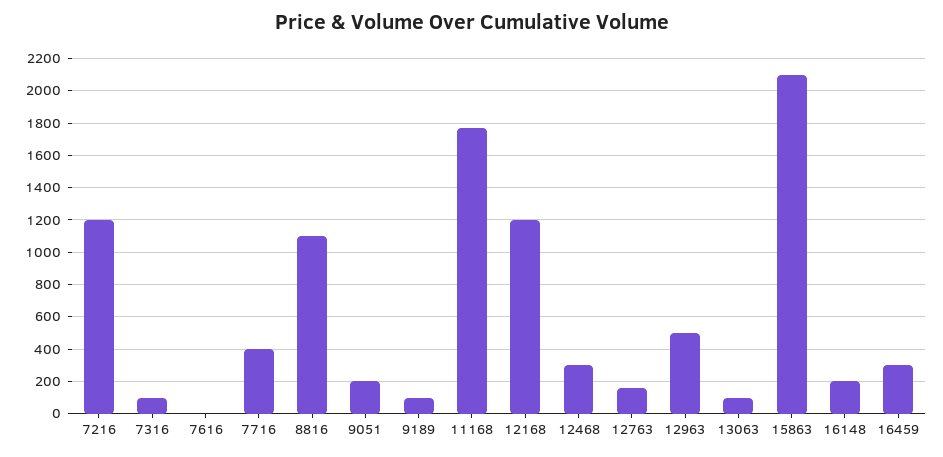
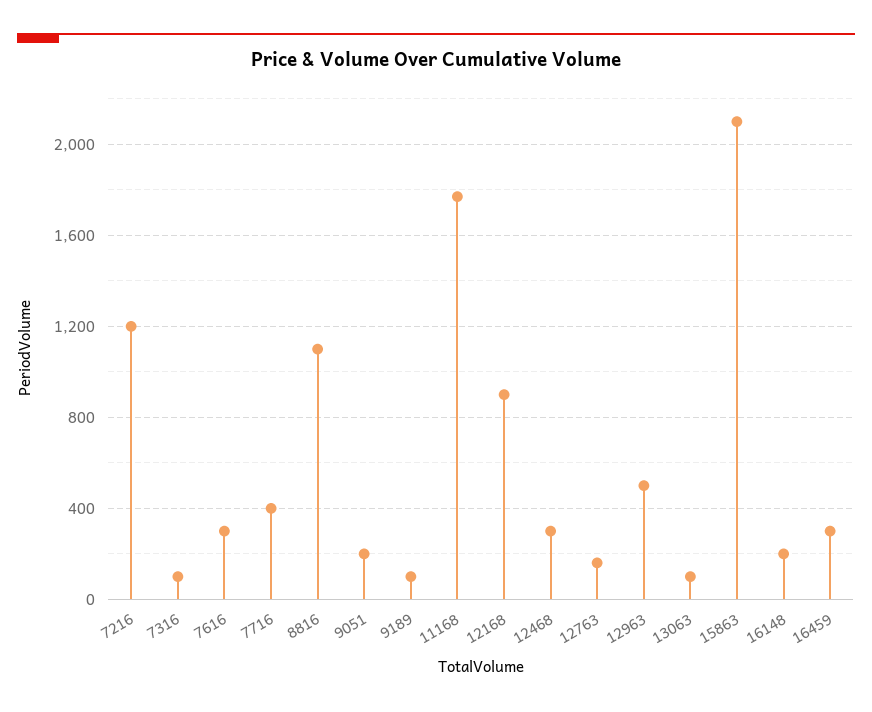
7616: 0 -> 300
12168: 1200 -> 900

